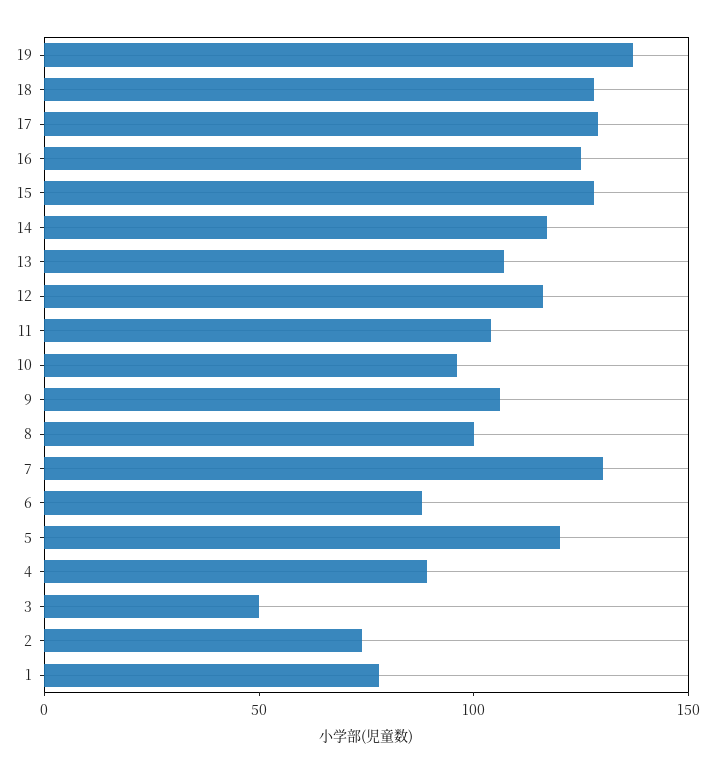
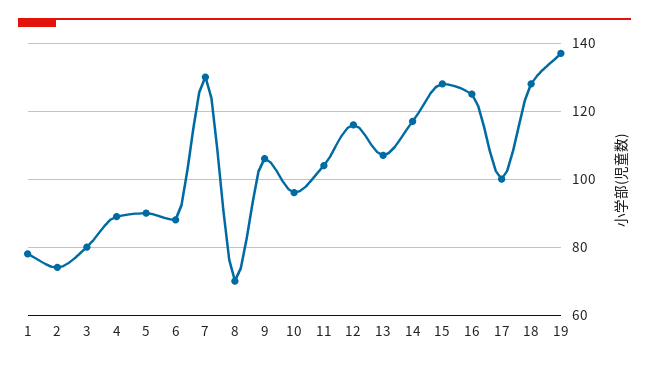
17: 130 -> 100
8: 100 -> 70
5: 120 -> 90
3: 50 -> 80

